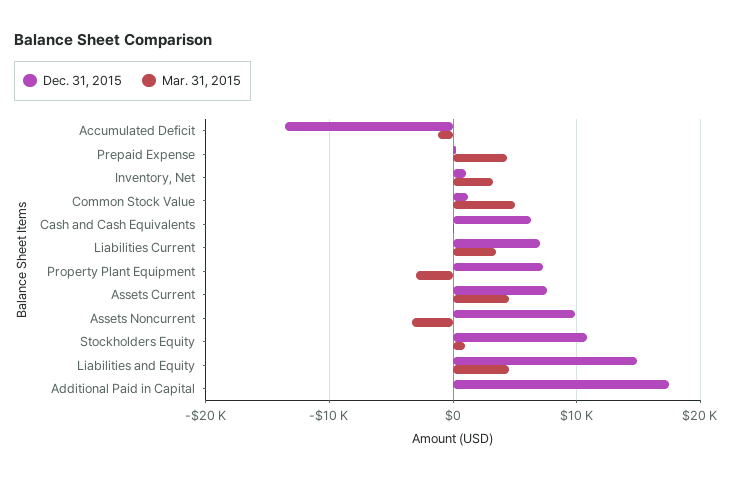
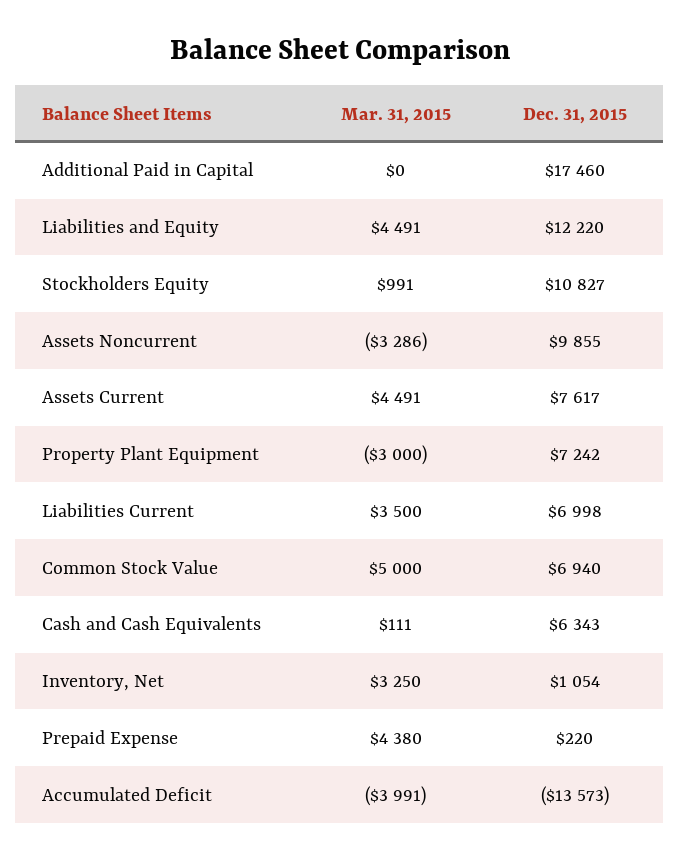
Mar. 31, 2015, Accumulated Deficit: -1000 -> -3991
Dec. 31, 2015, Common Stock Value: 1000 -> 6940
Dec. 31, 2015, Liabilities and Equity: 15000 -> 12220

